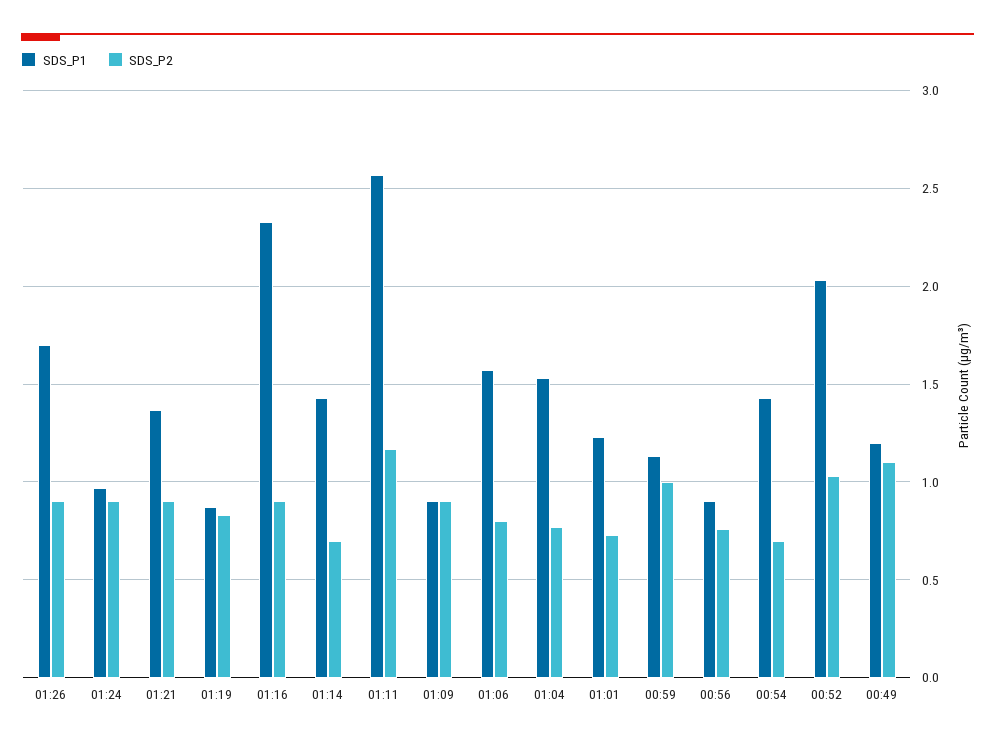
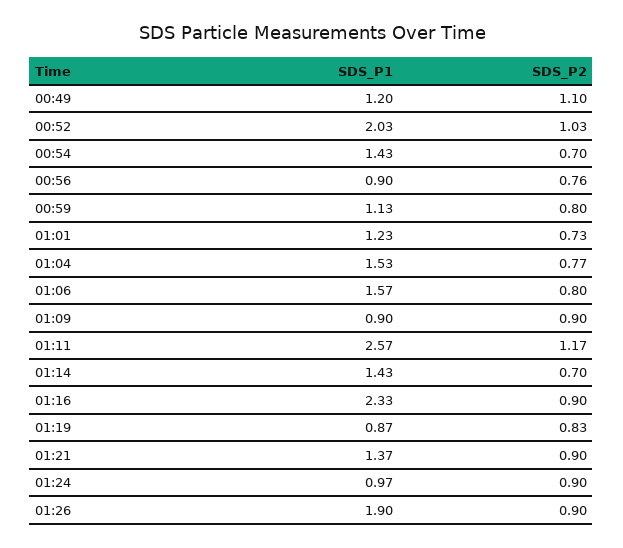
SDS_P1, 01:26: 1.7 -> 1.9
SDS_P2, 00:59: 1 -> 0.8

